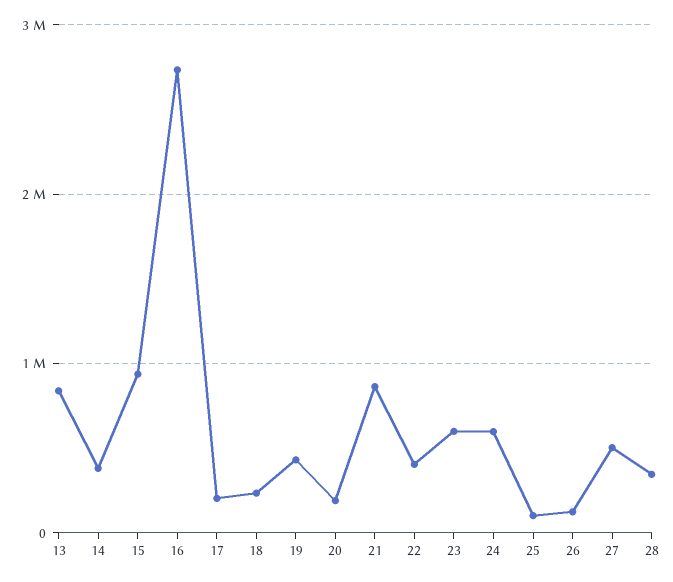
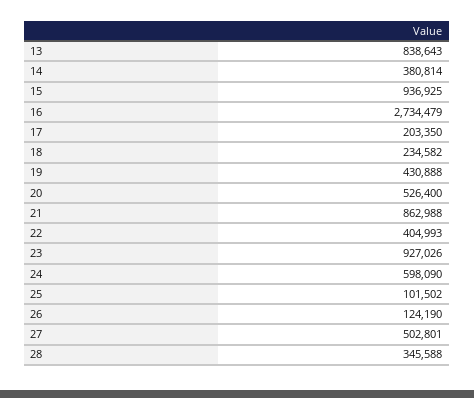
20: 200000 -> 526400
23: 600000 -> 927026

